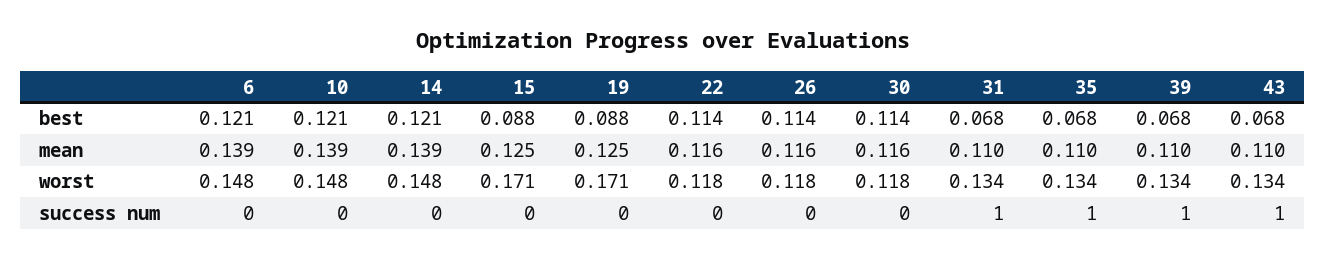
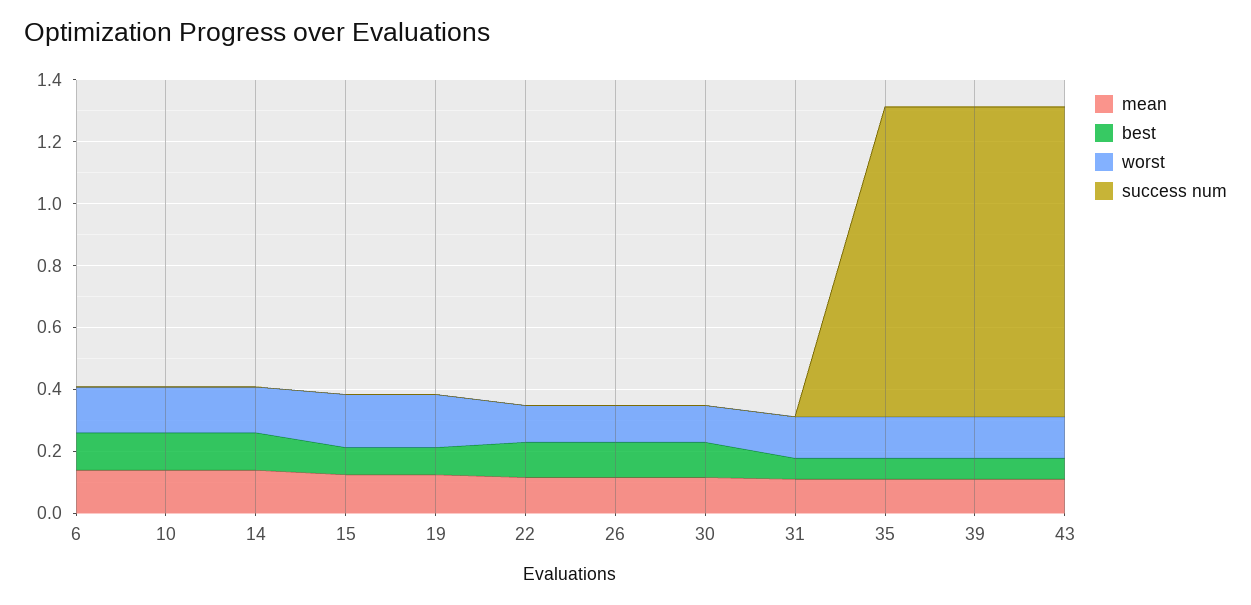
success num, 31: 1 -> 0

